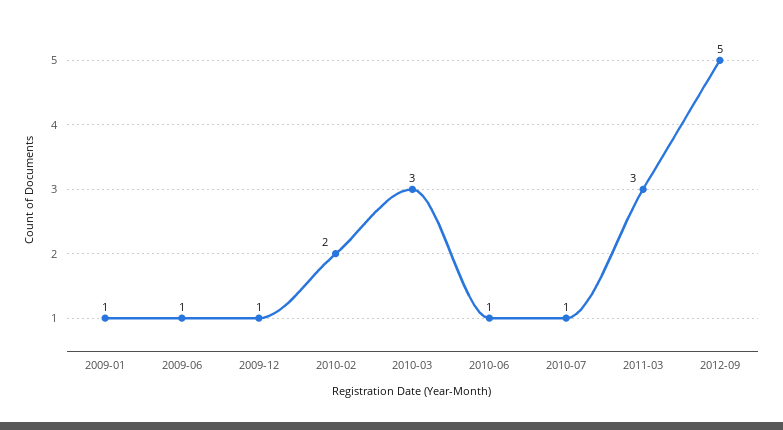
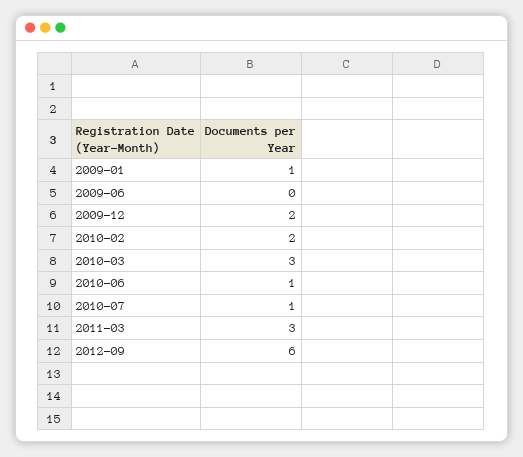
2009-06: 1 -> 0
2009-12: 1 -> 2
2012-09: 5 -> 6

